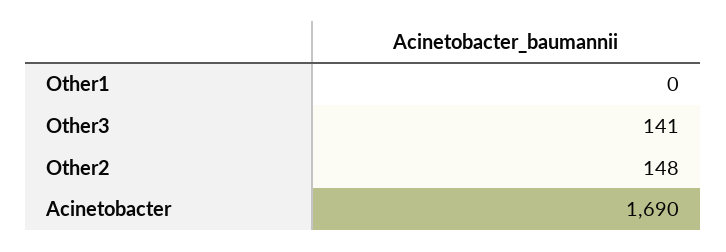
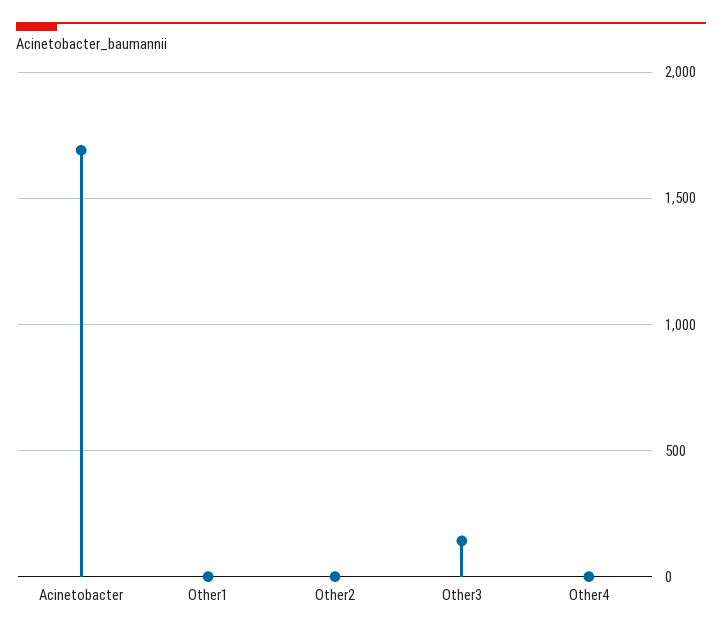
Other2: 148 -> 0
Other4: none -> 0

